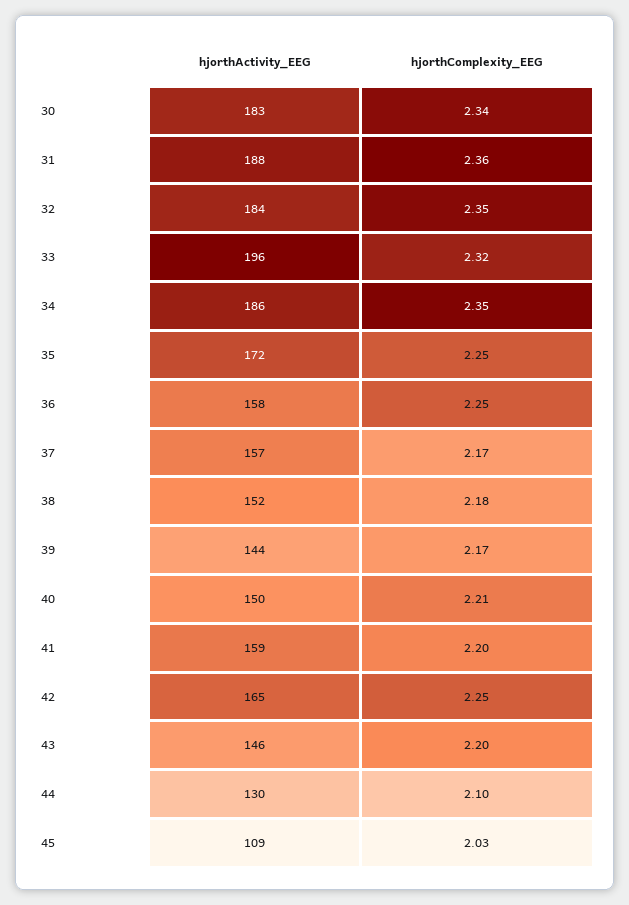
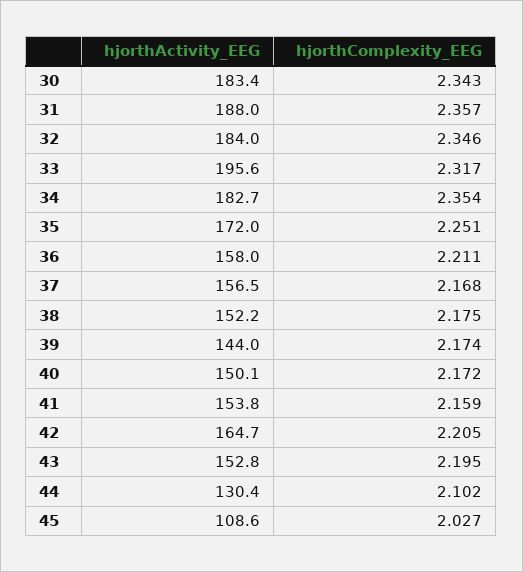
hjorthActivity_EEG, 34: 186 -> 182.7
hjorthComplexity_EEG, 36: 2.25 -> 2.211
hjorthComplexity_EEG, 40: 2.21 -> 2.172
hjorthActivity_EEG, 41: 159 -> 153.8
hjorthComplexity_EEG, 41: 2.2 -> 2.159
hjorthComplexity_EEG, 42: 2.25 -> 2.205
hjorthActivity_EEG, 43: 146 -> 152.8

